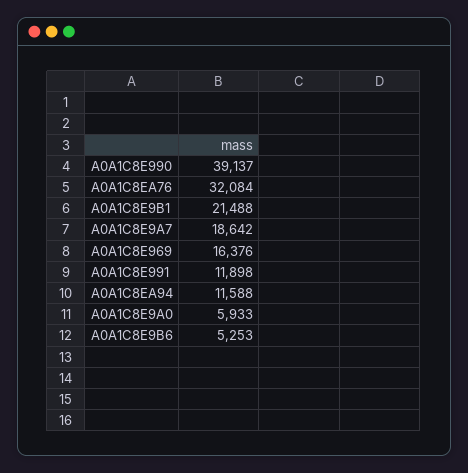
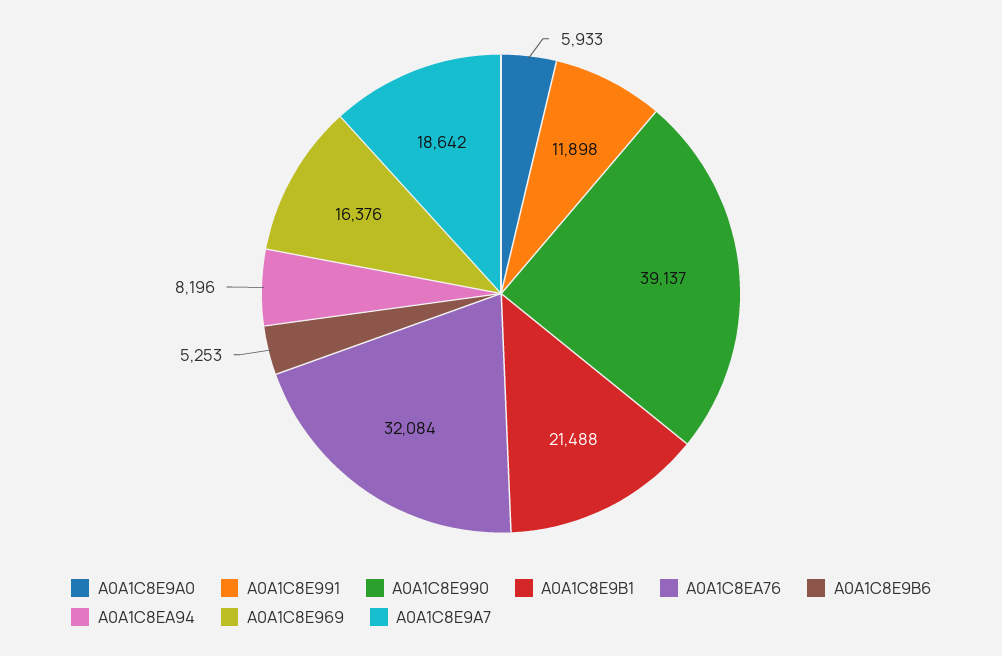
A0A1C8EA94: 11588 -> 8196

